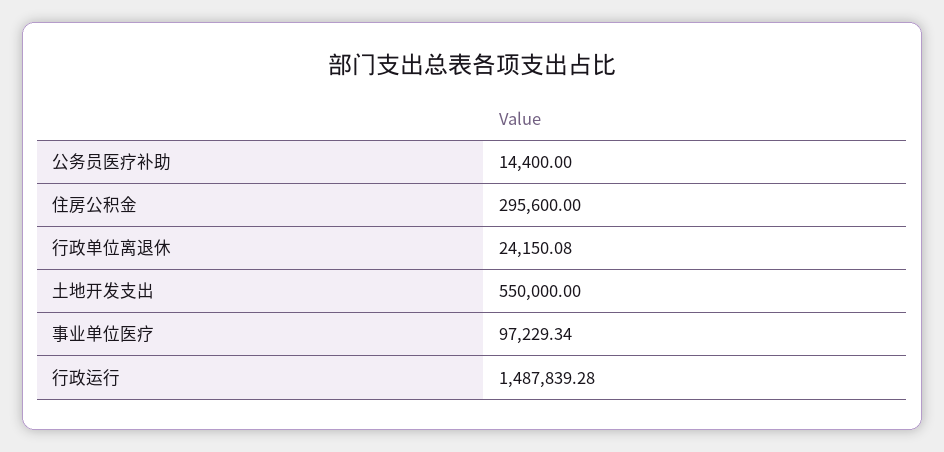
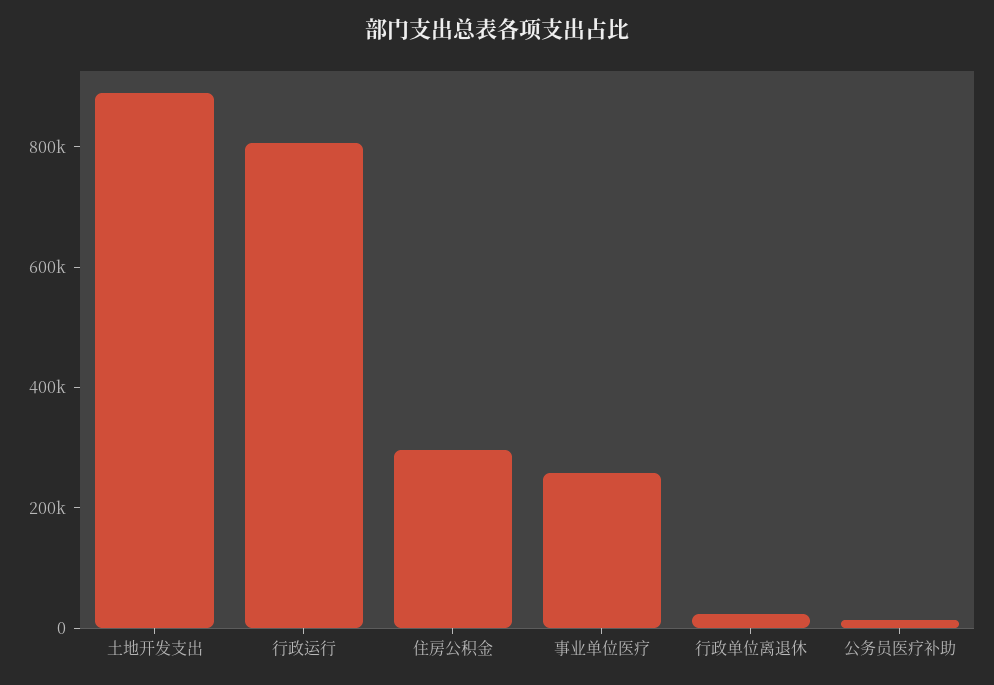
土地开发支出: 550000 -> 900000
事业单位医疗: 97229.34 -> 250000
行政运行: 1487839.28 -> 800000

